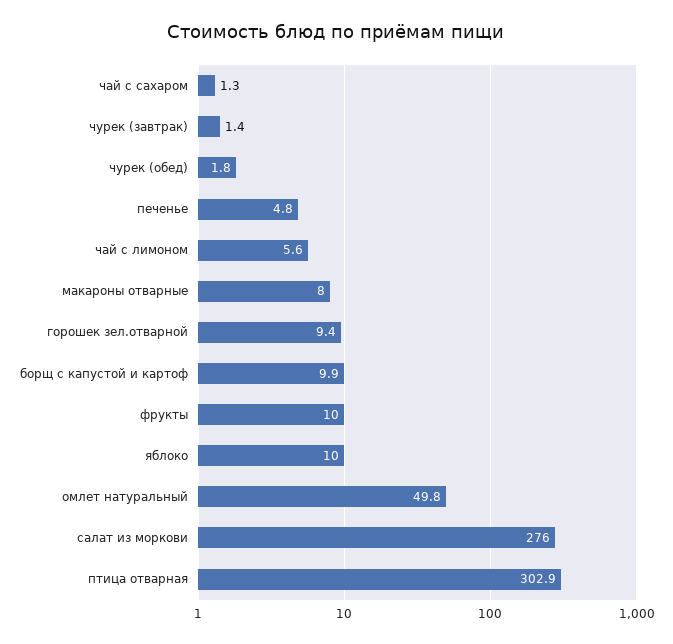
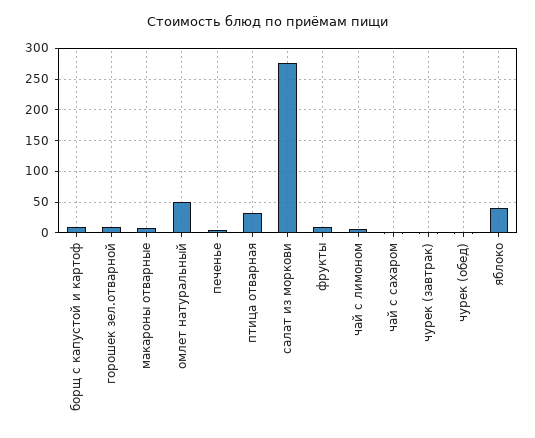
яблоко: 10 -> 40
птица отварная: 302.9 -> 30

